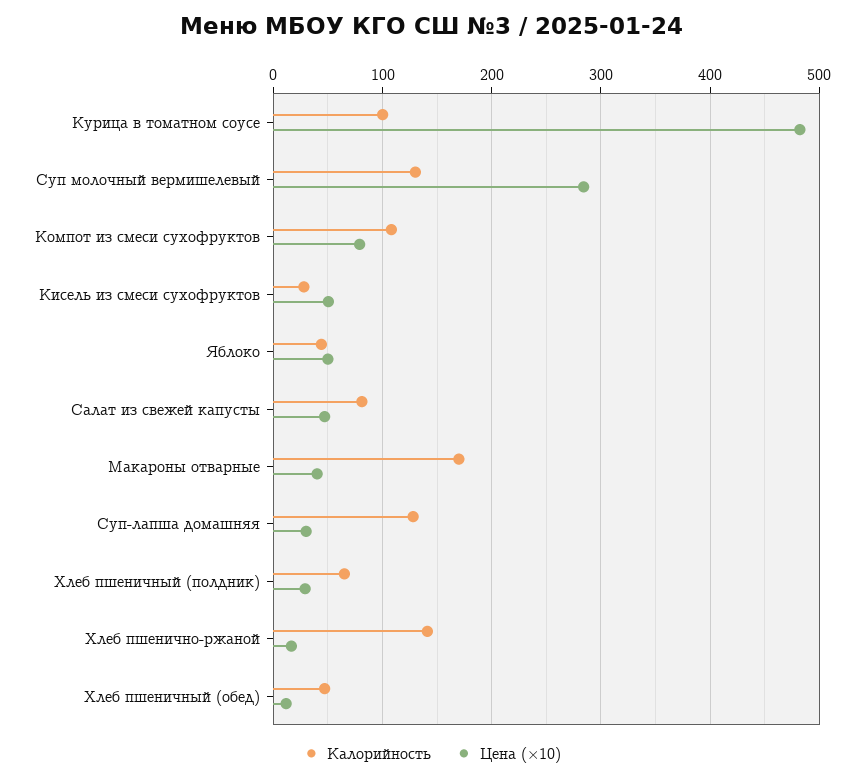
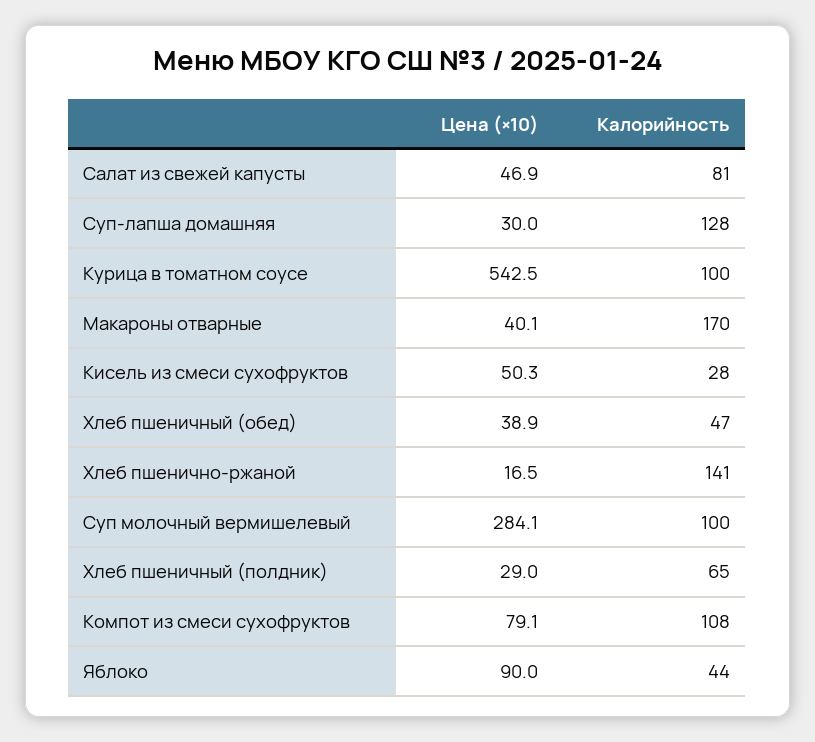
Цена (×10), Курица в томатном соусе: 480 -> 542.5
Калорийность, Суп молочный вермишелевый: 130 -> 100
Цена (×10), Яблоко: 50 -> 90
Цена (×10), Хлеб пшеничный (обед): 10 -> 38.9

